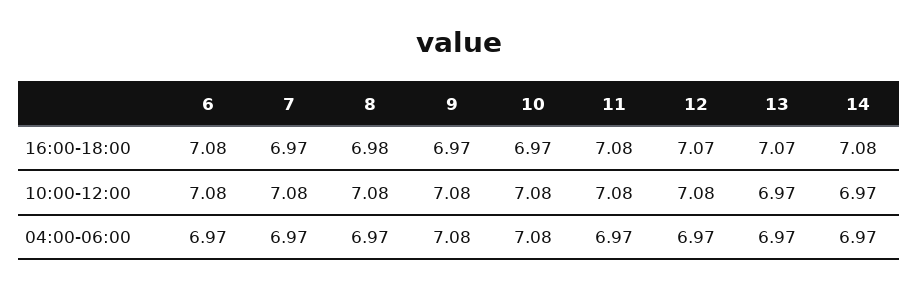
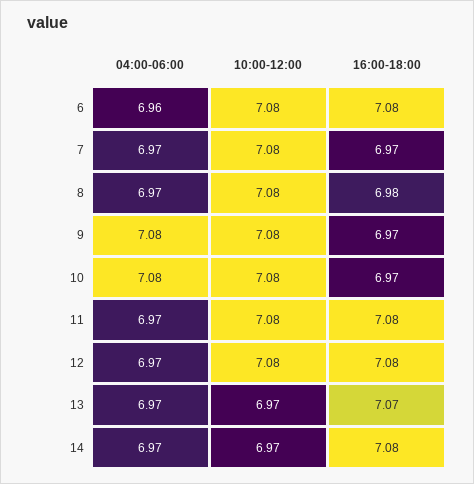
12, 16:00-18:00: 7.07 -> 7.08
6, 04:00-06:00: 6.97 -> 6.96

